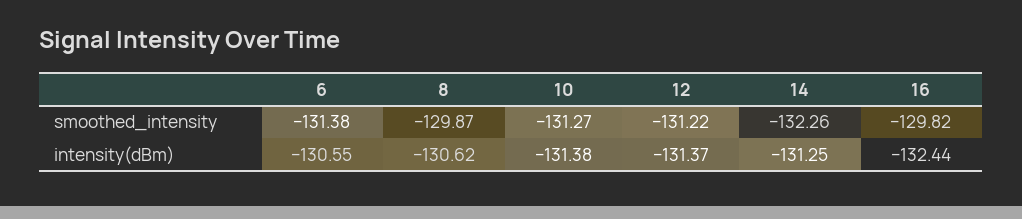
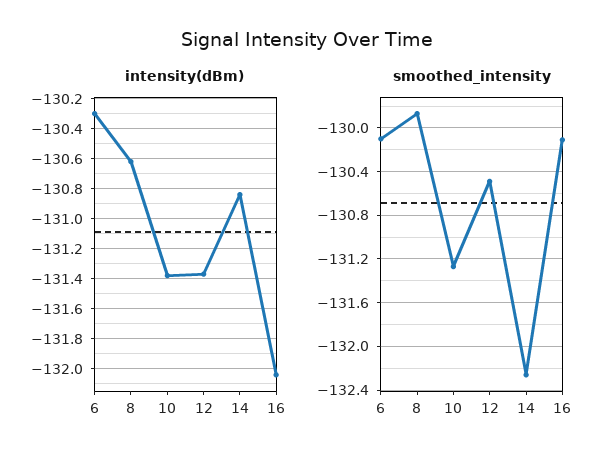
smoothed_intensity, 6: -131.38 -> -130.1
smoothed_intensity, 12: -131.22 -> -130.5
smoothed_intensity, 16: -129.82 -> -130.1
intensity(dBm), 6: -130.55 -> -130.3
intensity(dBm), 14: -131.25 -> -130.85
intensity(dBm), 16: -132.44 -> -132.05

